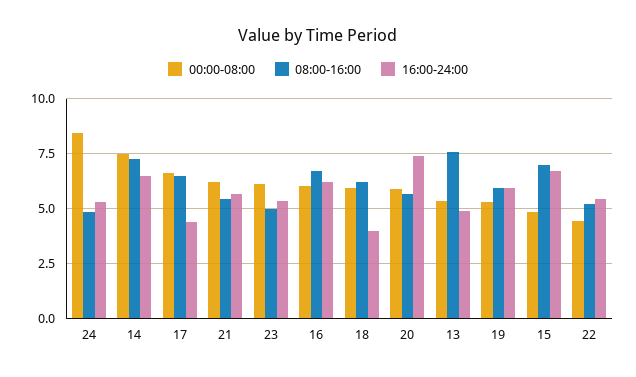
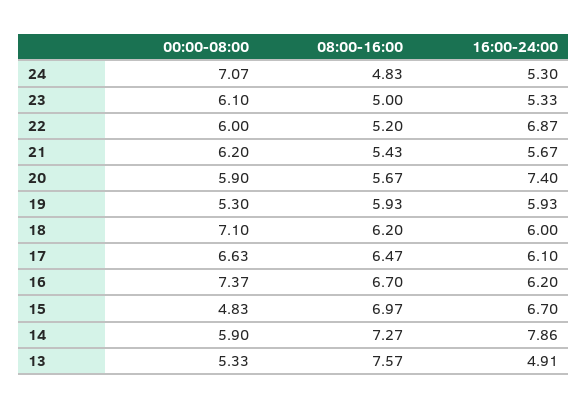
00:00-08:00, 24: 8.5 -> 7.07
00:00-08:00, 14: 7.5 -> 5.9
16:00-24:00, 14: 6.5 -> 7.86
16:00-24:00, 17: 4.5 -> 6.1
00:00-08:00, 16: 6 -> 7.37
00:00-08:00, 18: 6 -> 7.1
16:00-24:00, 18: 4 -> 6
00:00-08:00, 22: 4.5 -> 6
16:00-24:00, 22: 5.5 -> 6.87

